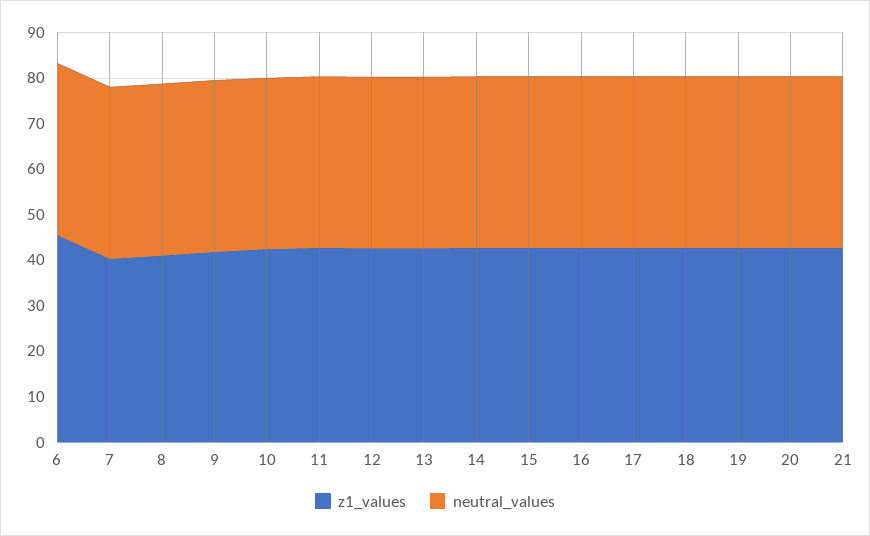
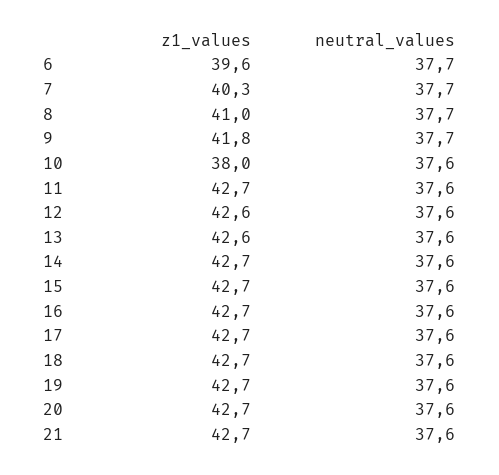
z1_values, 6: 46 -> 39.6
z1_values, 10: 42 -> 38

